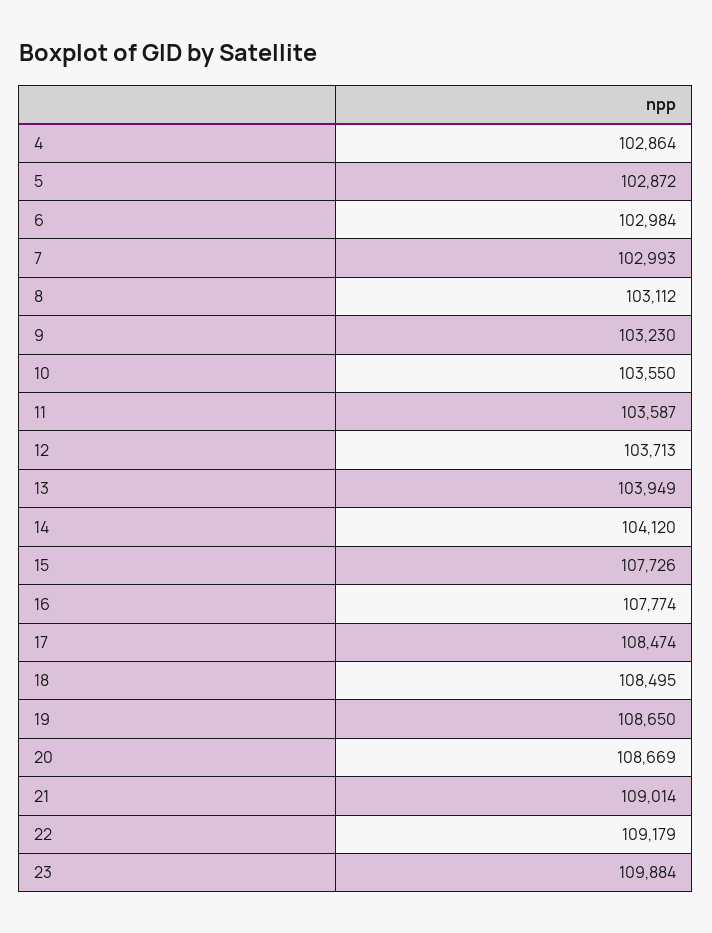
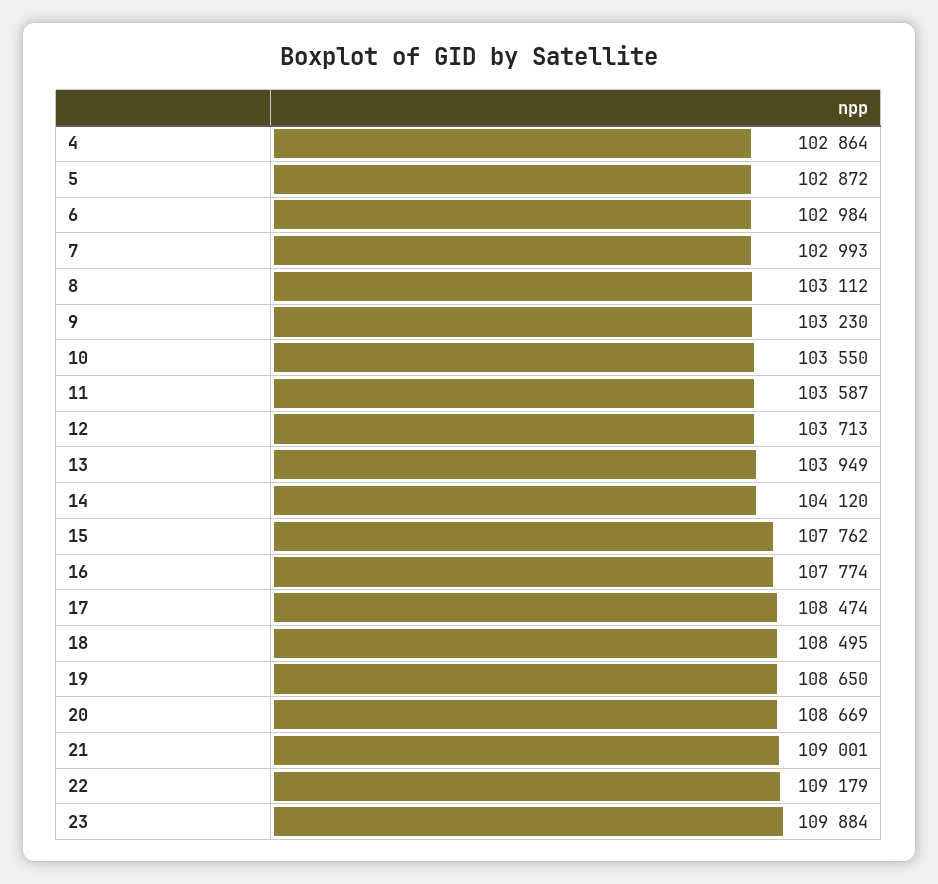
15: 107726 -> 107762
21: 109014 -> 109001

